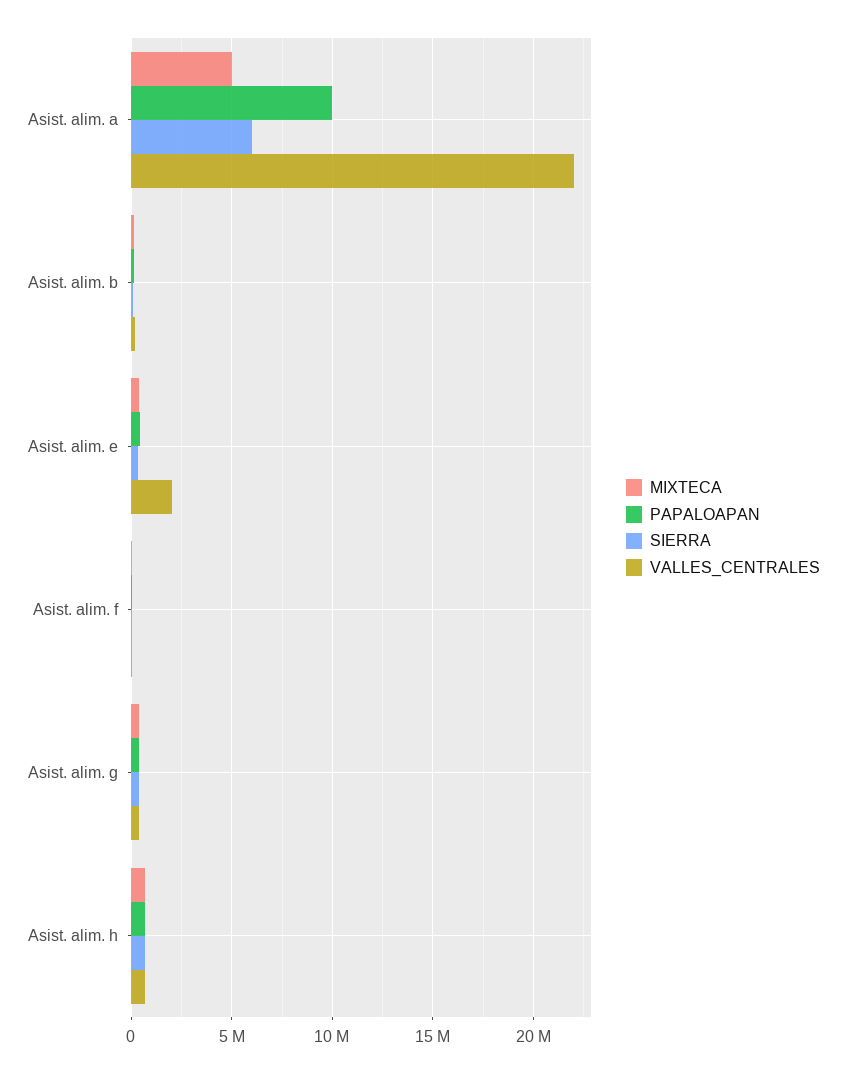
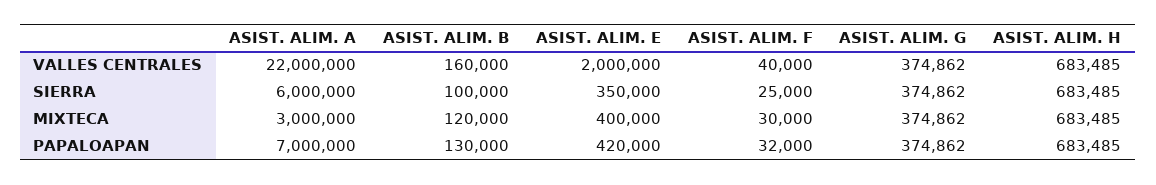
MIXTECA, Asist. alim. a: 5000000 -> 3000000
PAPALOAPAN, Asist. alim. a: 10000000 -> 7000000

